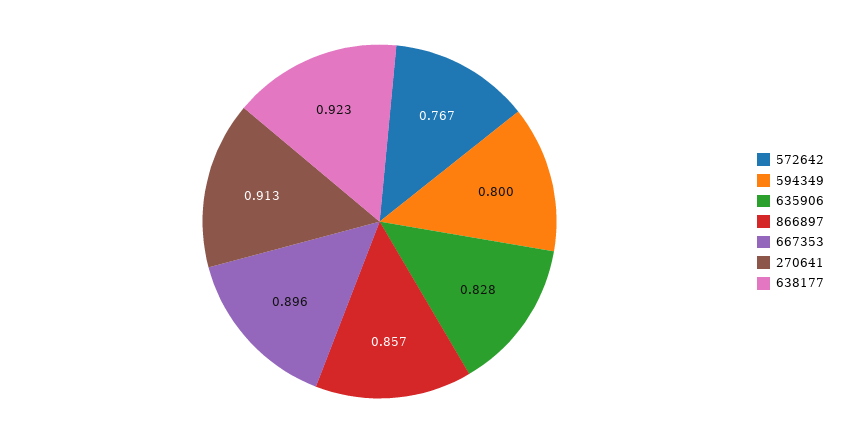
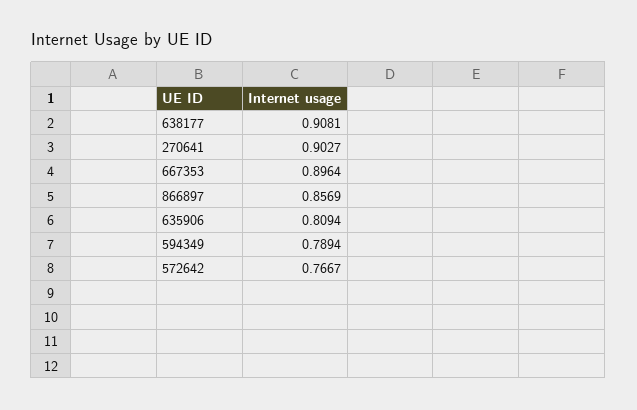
594349: 0.8 -> 0.7894
635906: 0.828 -> 0.8094
270641: 0.913 -> 0.9027
638177: 0.923 -> 0.9081

